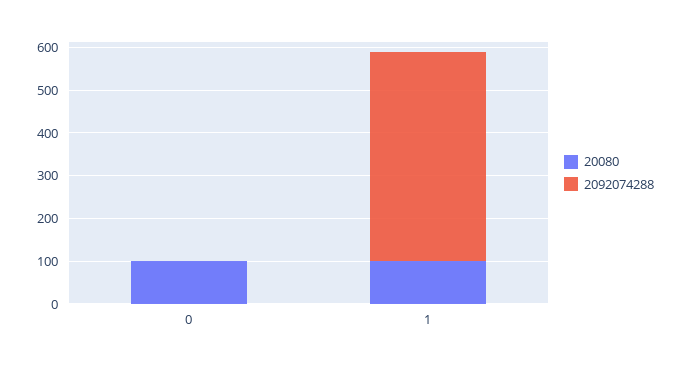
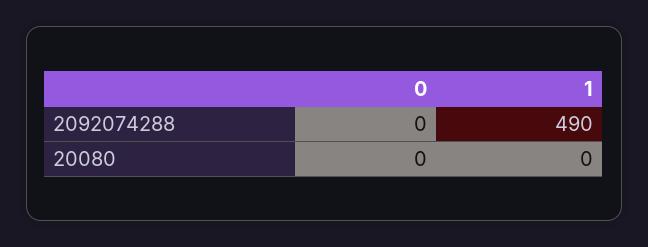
20080, 0: 100 -> 0
20080, 1: 100 -> 0

